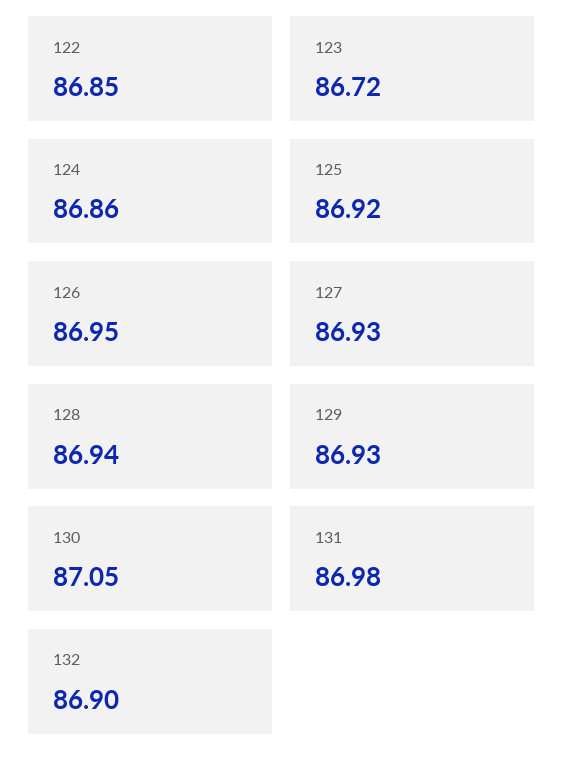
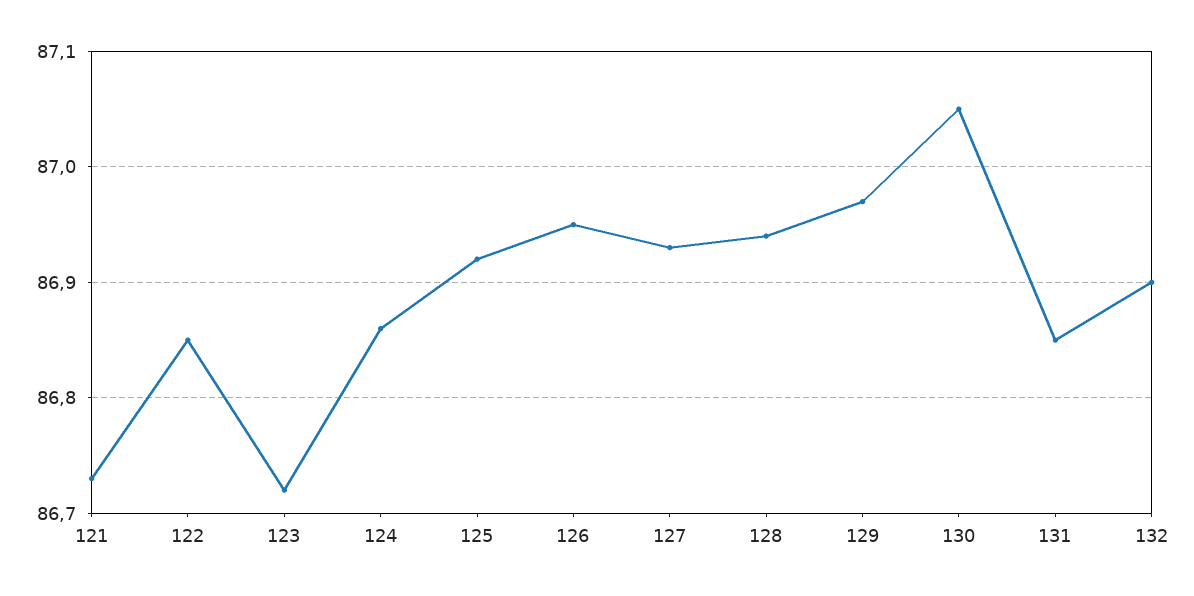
129: 86.93 -> 86.97
131: 86.98 -> 86.85
121: none -> 86.73

